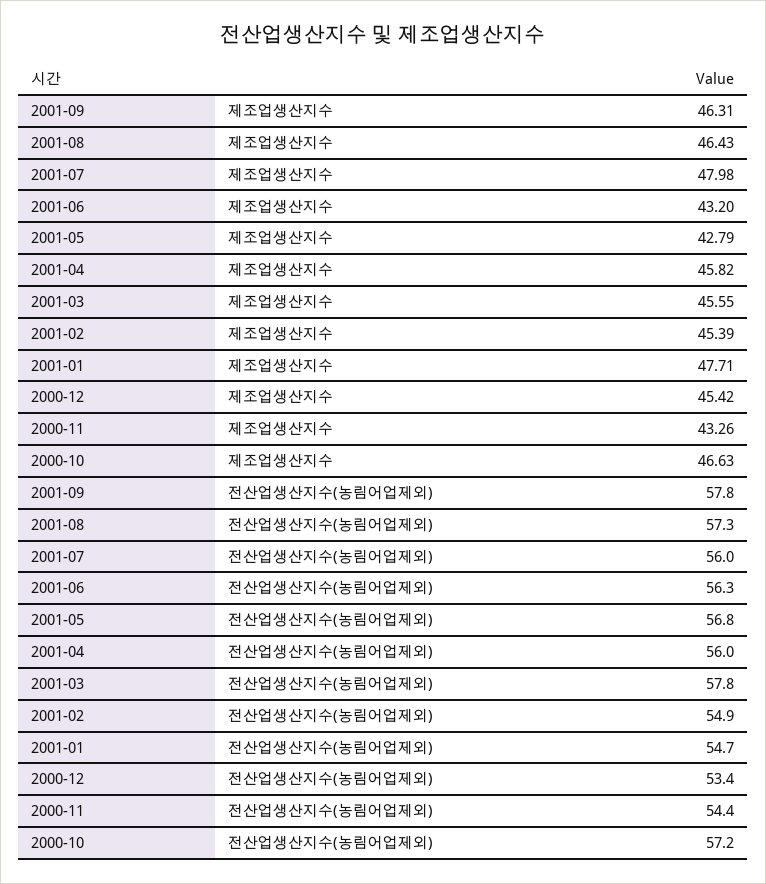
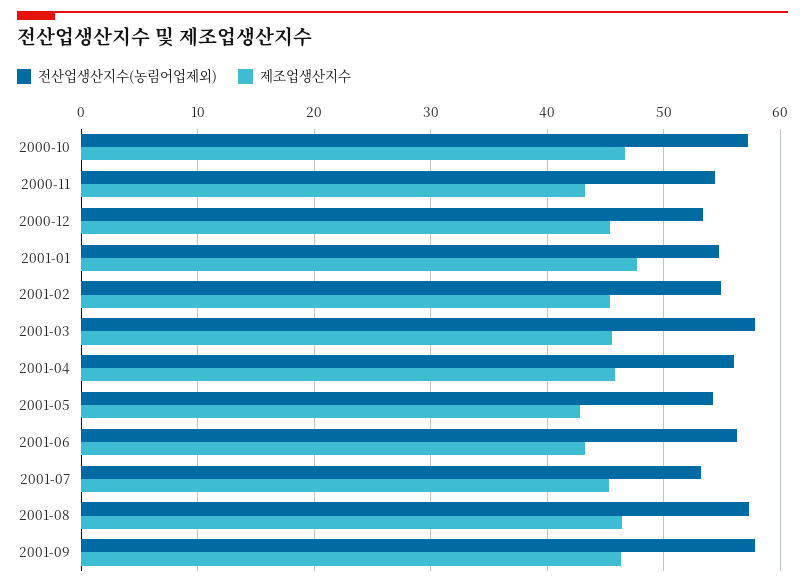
제조업생산지수, 2001-07: 47.98 -> 45
전산업생산지수(농림어업제외), 2001-07: 56 -> 53
전산업생산지수(농림어업제외), 2001-05: 56.8 -> 54

